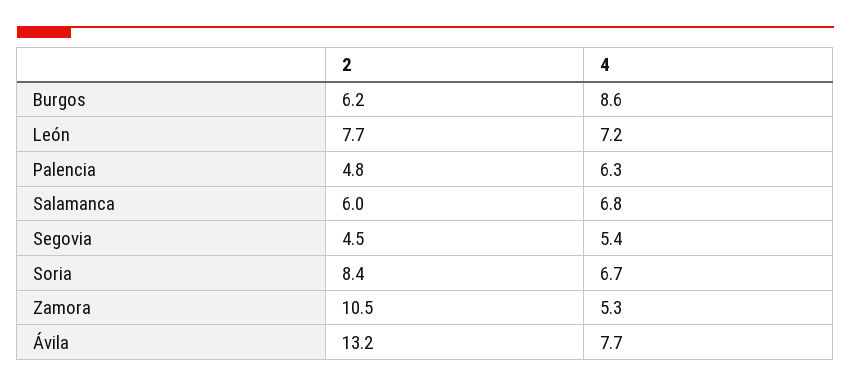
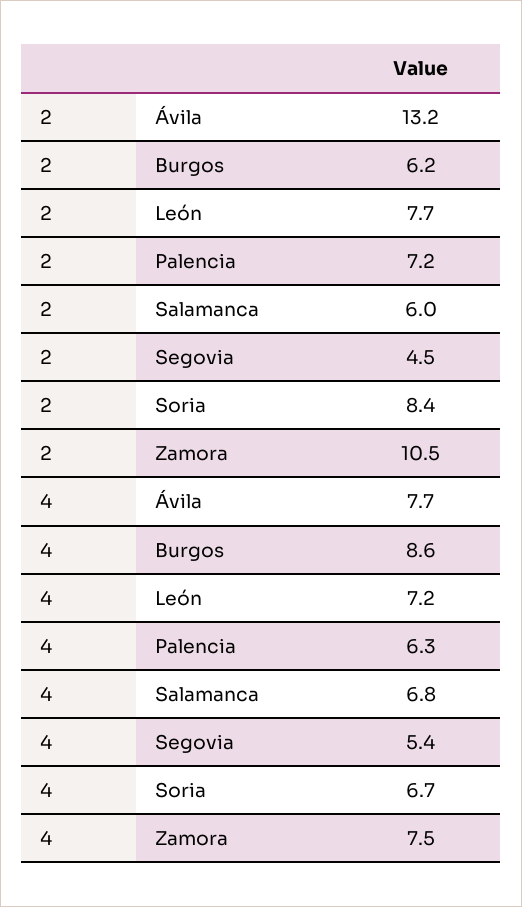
2, Palencia: 4.8 -> 7.2
4, Zamora: 5.3 -> 7.5

